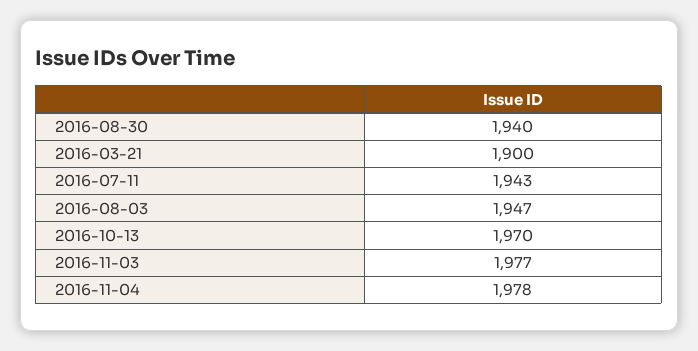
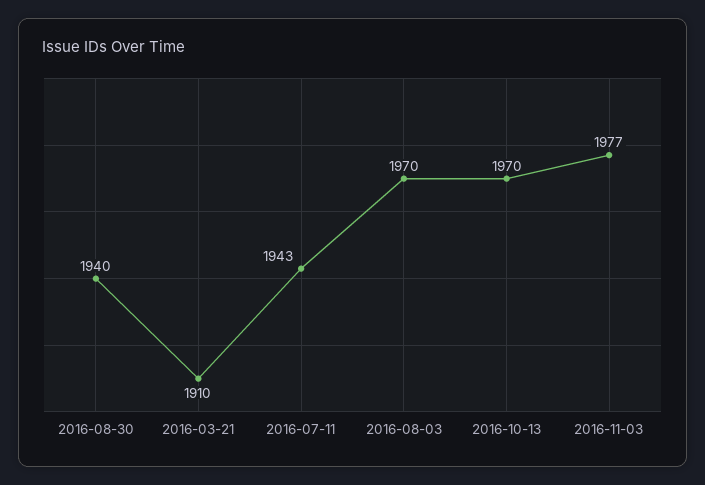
2016-03-21: 1900 -> 1910
2016-08-03: 1947 -> 1970
2016-11-04: 1978 -> none

